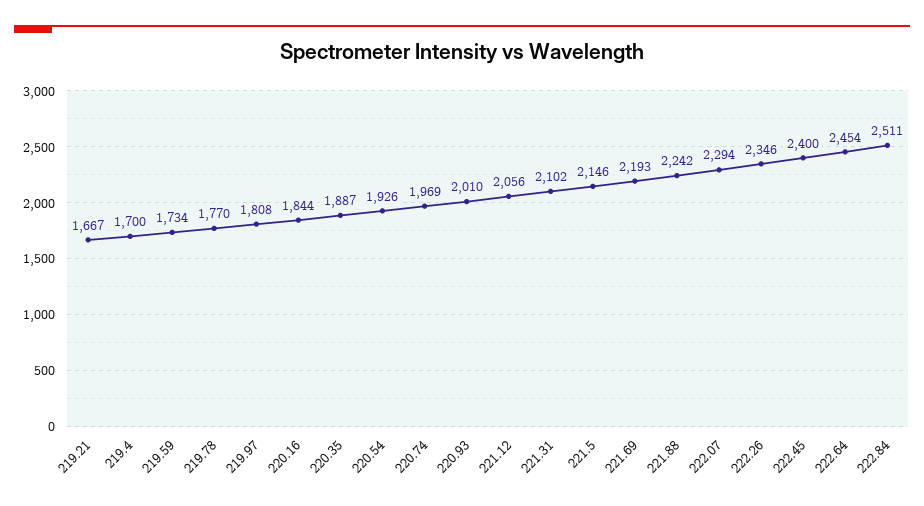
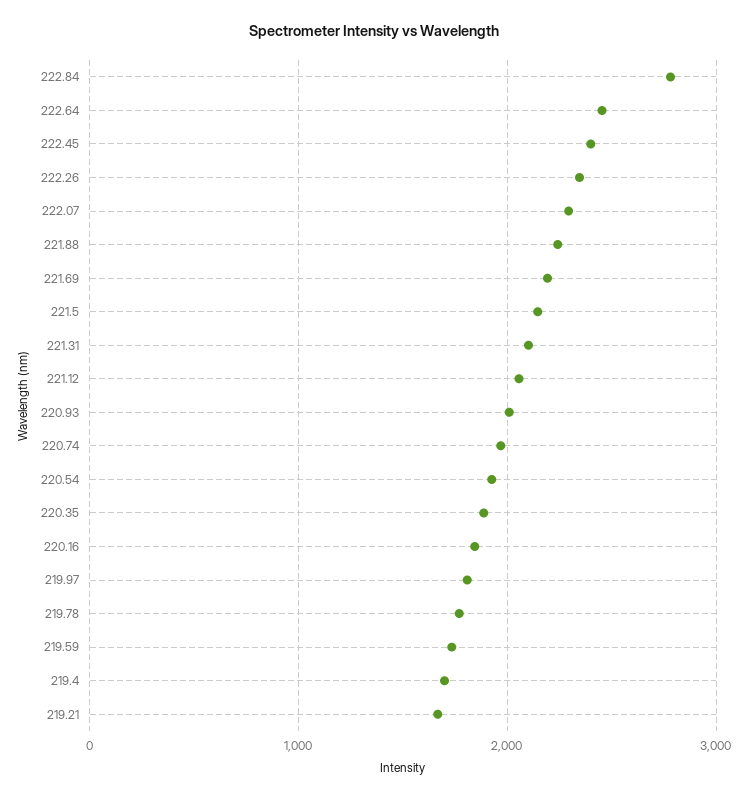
222.84: 2511 -> 2800

